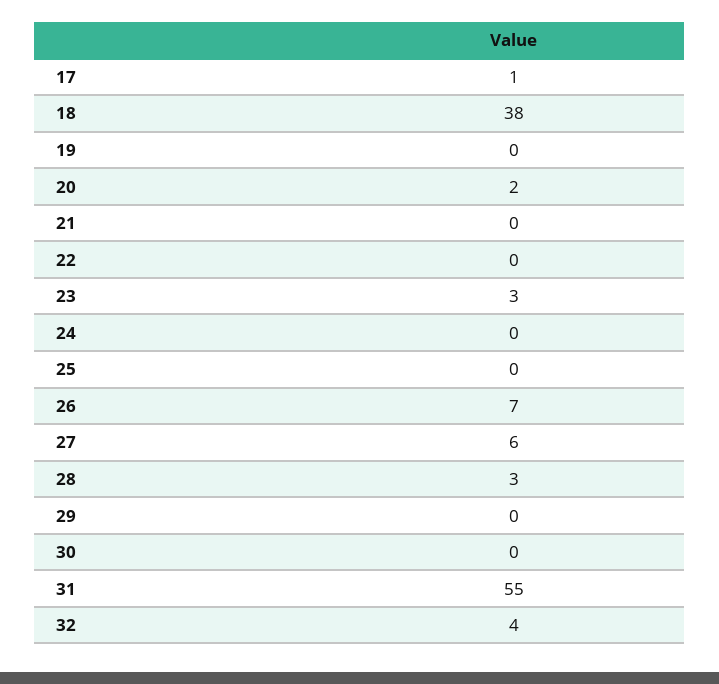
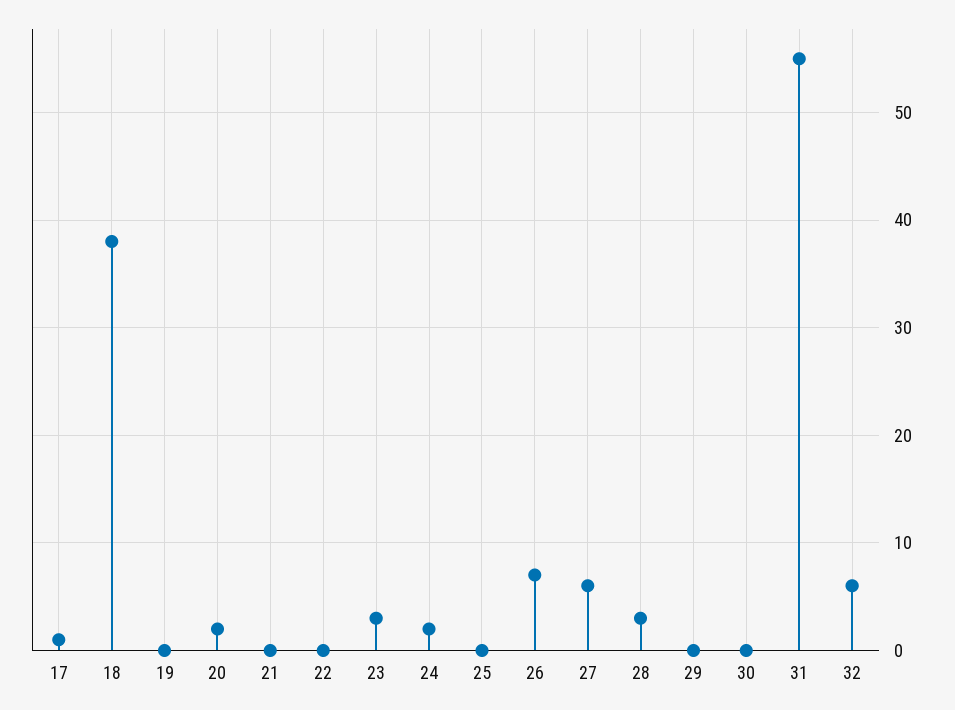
24: 0 -> 2
32: 4 -> 6

